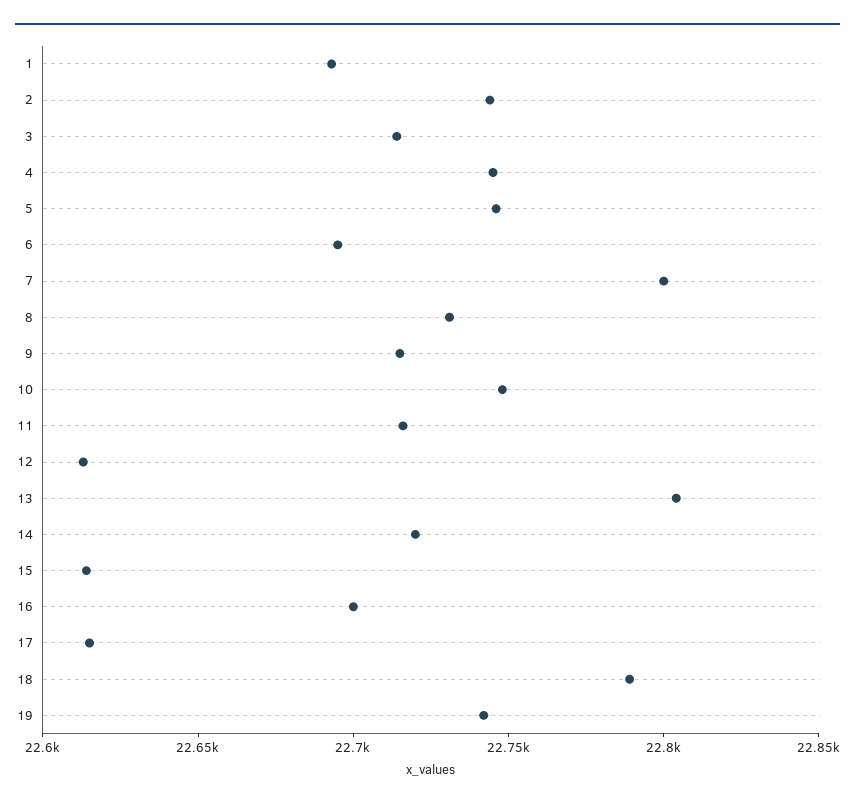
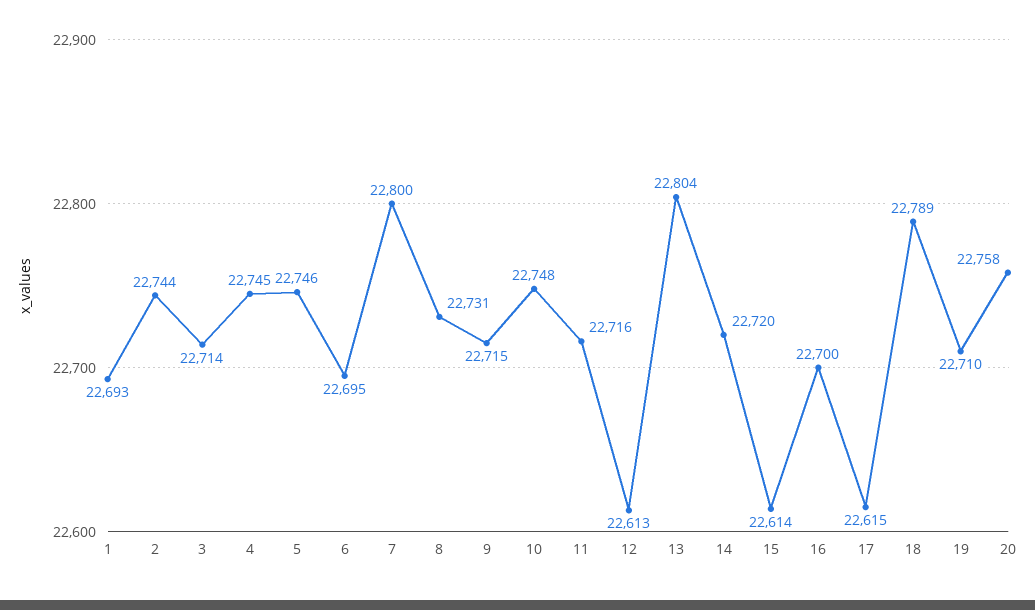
19: 22740 -> 22710
20: none -> 22758

